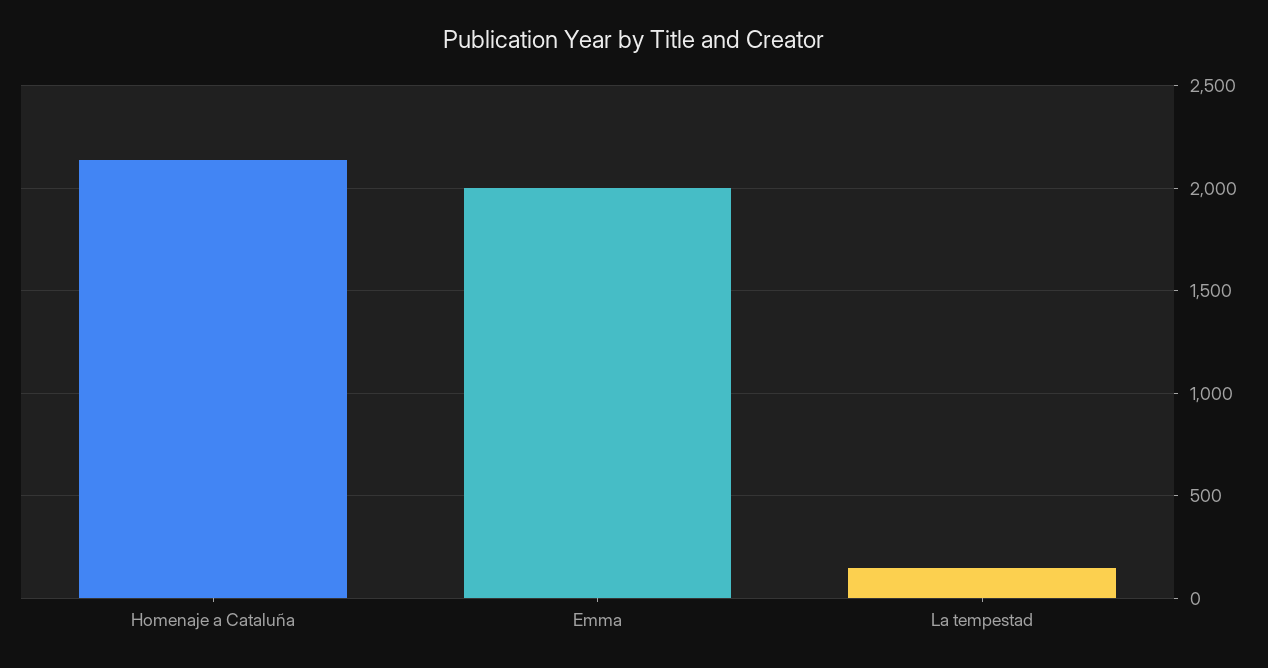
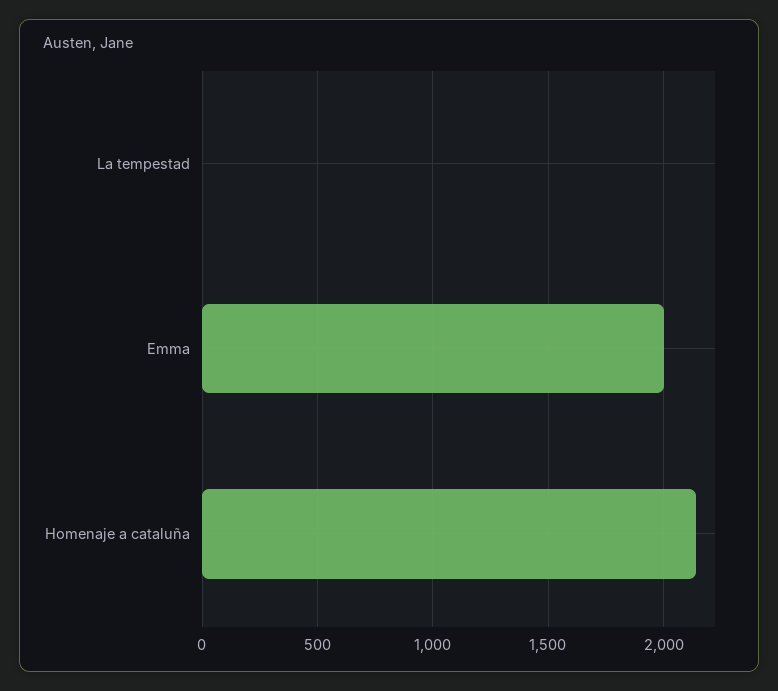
La tempestad: 150 -> 0

